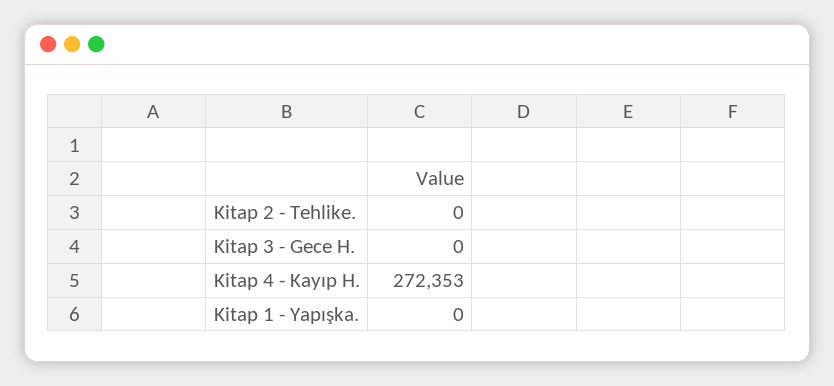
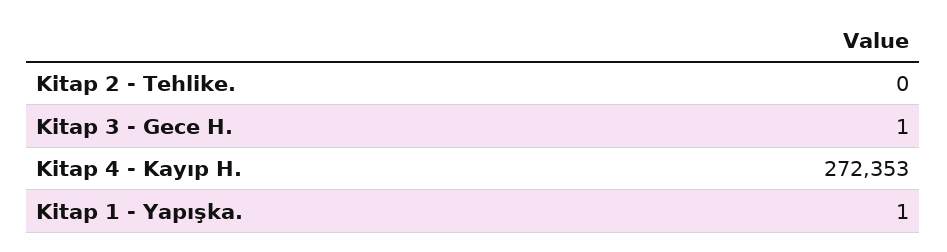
Kitap 3 - Gece H.: 0 -> 1
Kitap 1 - Yapışka.: 0 -> 1

